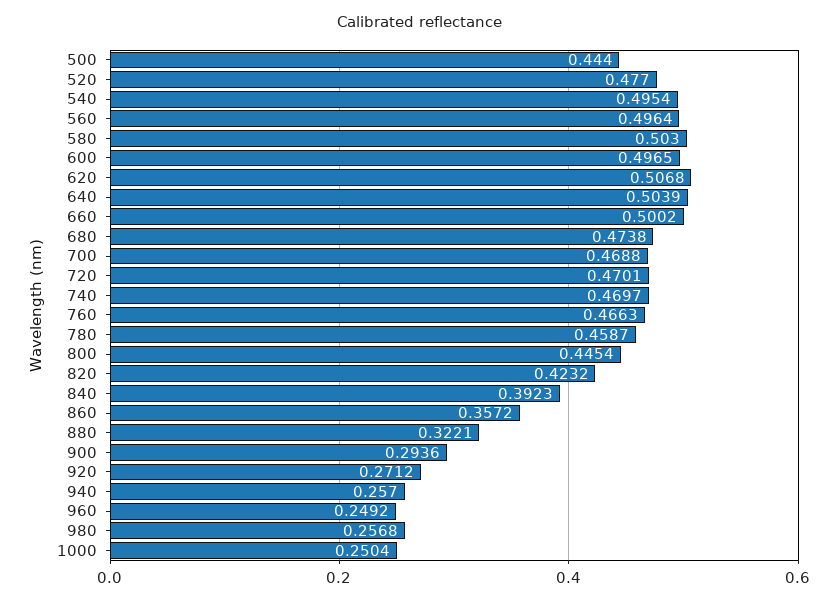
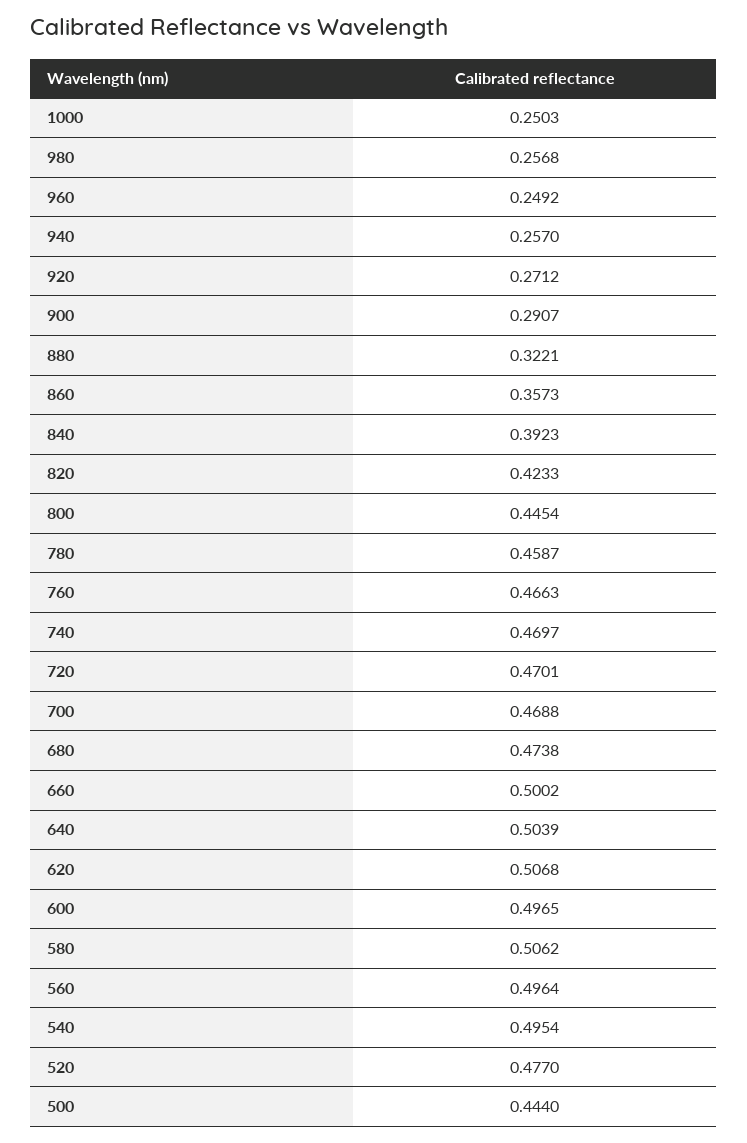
580: 0.503 -> 0.5062
820: 0.4232 -> 0.4233
860: 0.3572 -> 0.3573
900: 0.2936 -> 0.2907
1000: 0.2504 -> 0.2503

